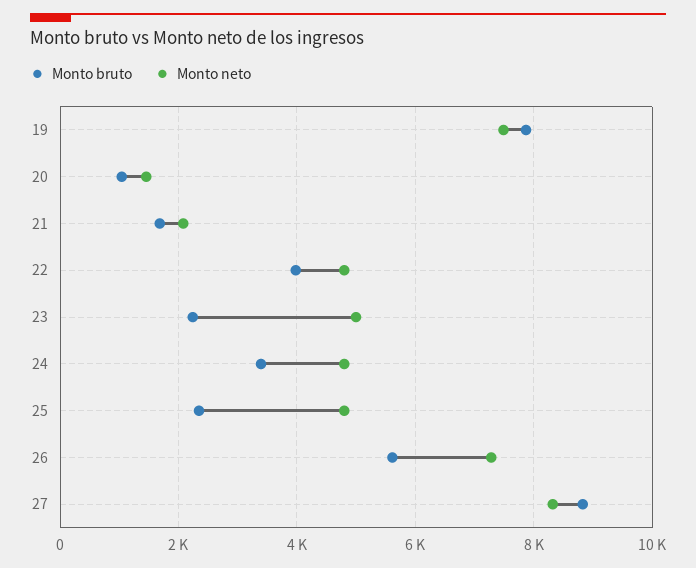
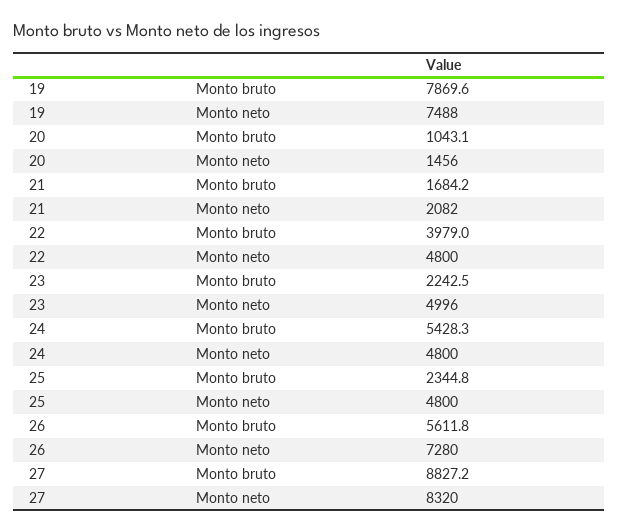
Monto bruto, 24: 3400 -> 5428.3

